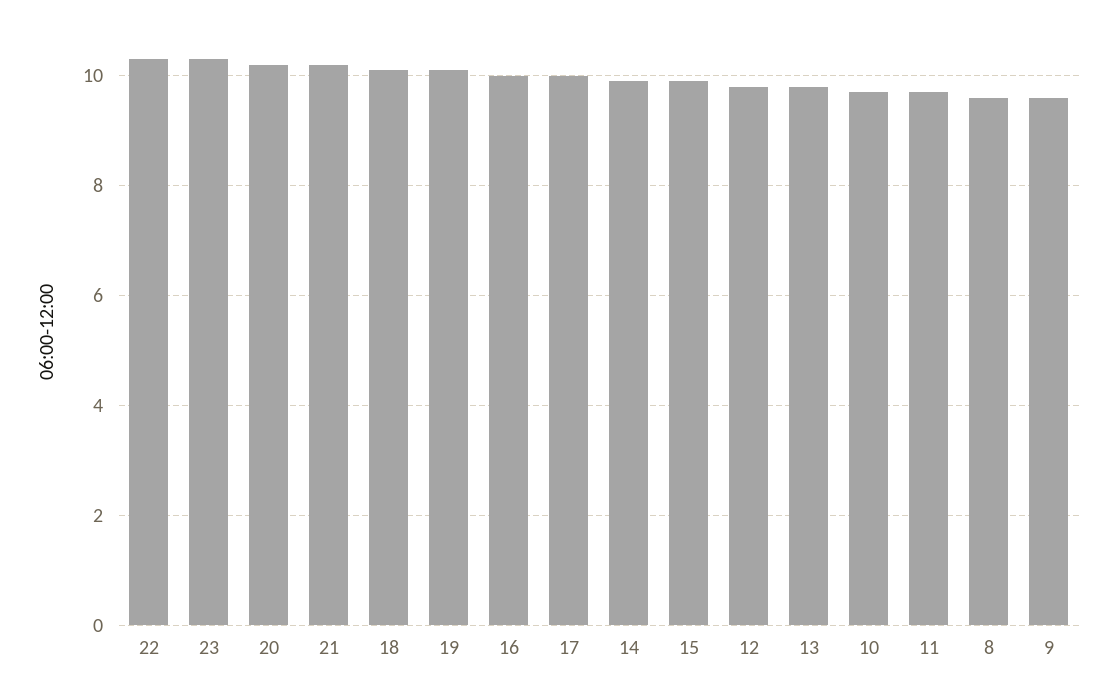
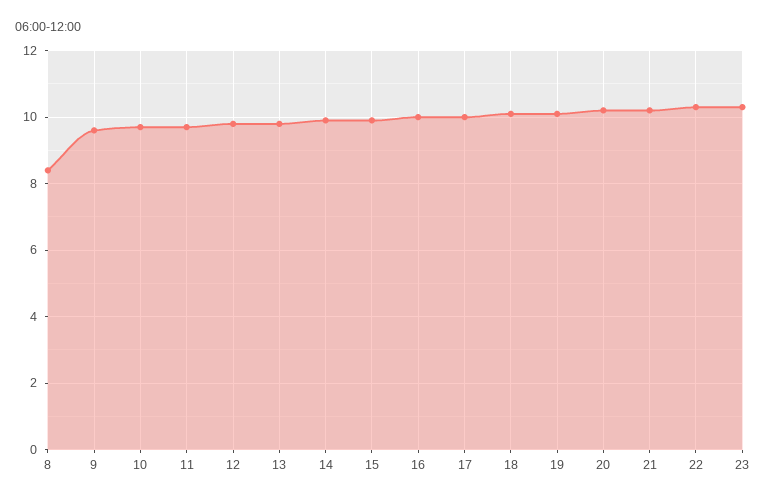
8: 9.5 -> 8.5

